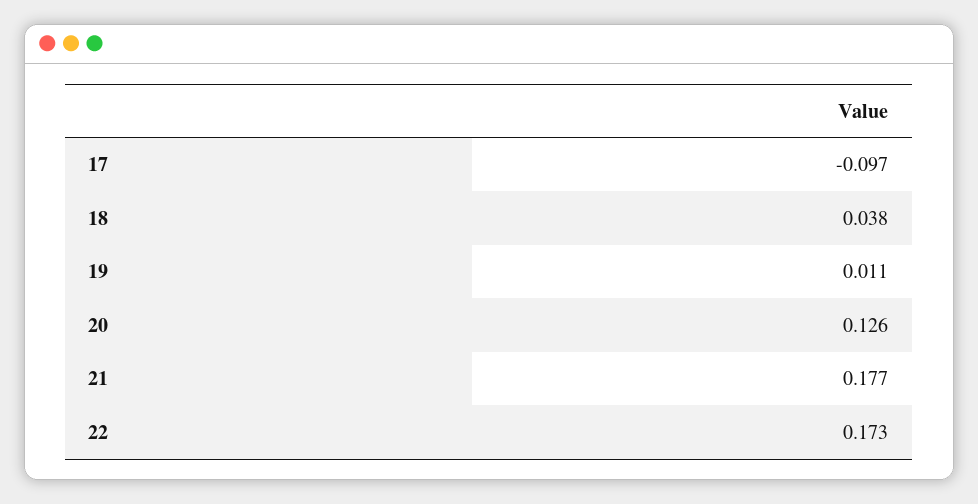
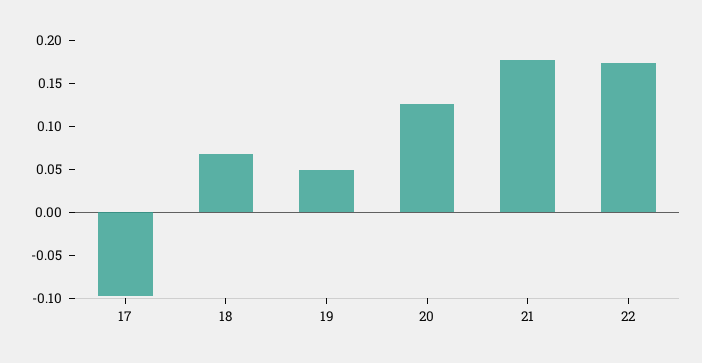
18: 0.038 -> 0.07
19: 0.011 -> 0.05

